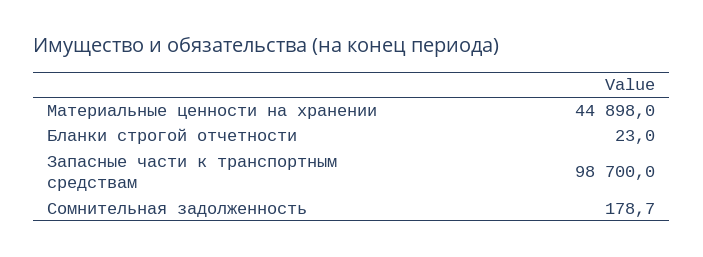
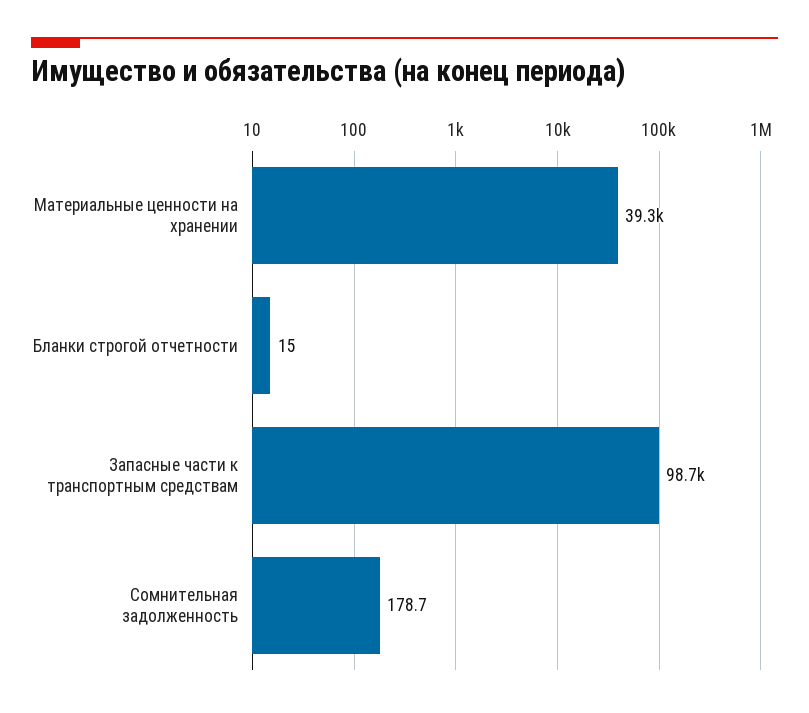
Материальные ценности на хранении: 44898 -> 39300
Бланки строгой отчетности: 23 -> 15

